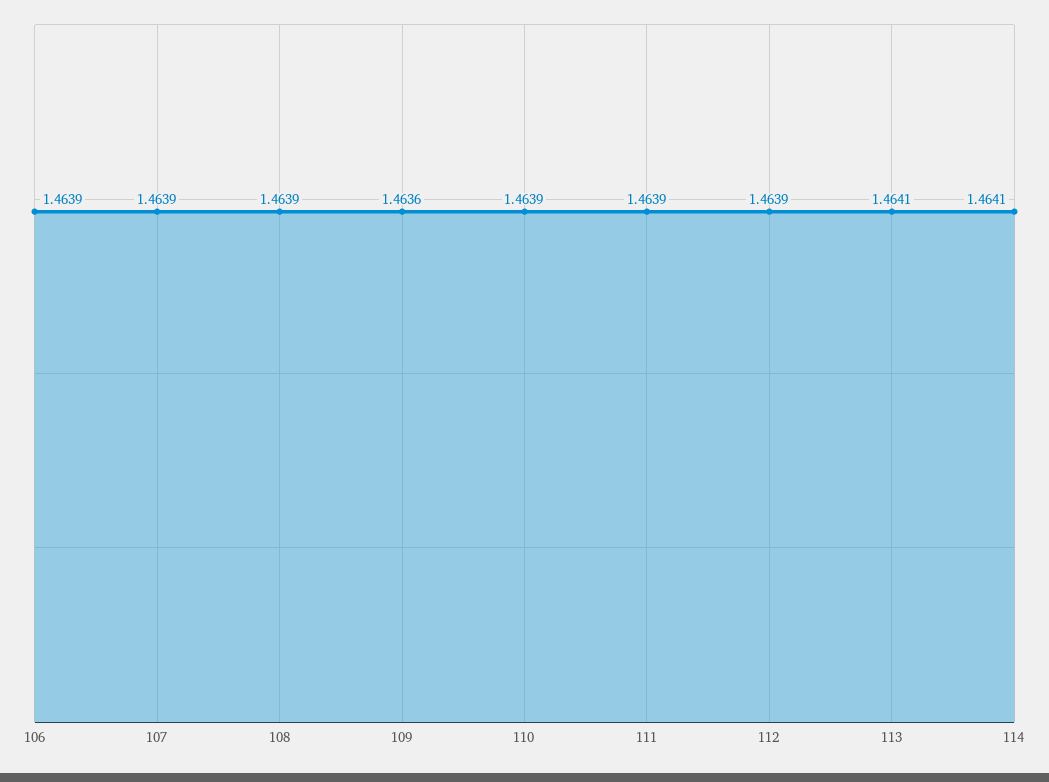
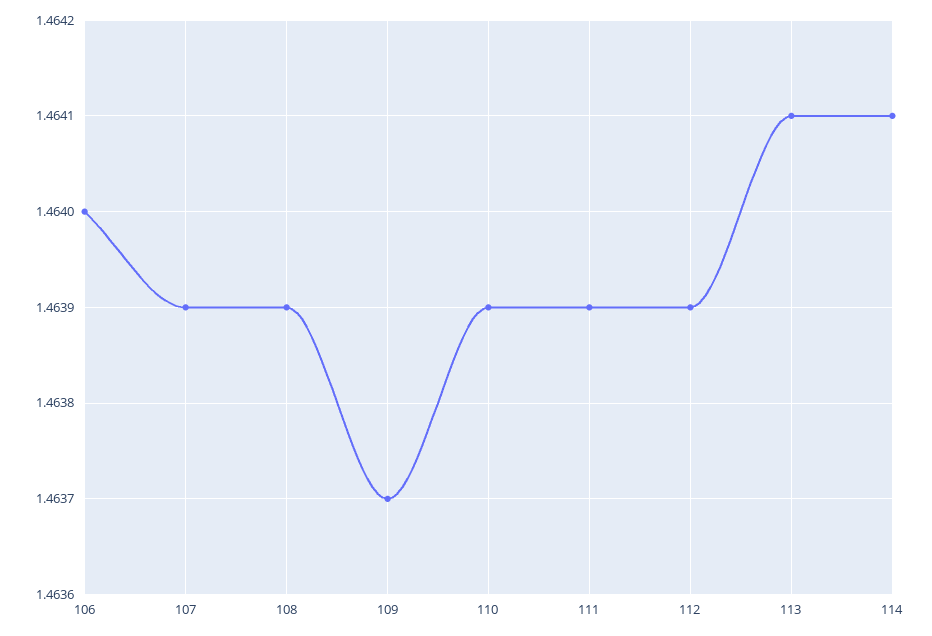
106: 1.4639 -> 1.464
109: 1.4636 -> 1.4637

